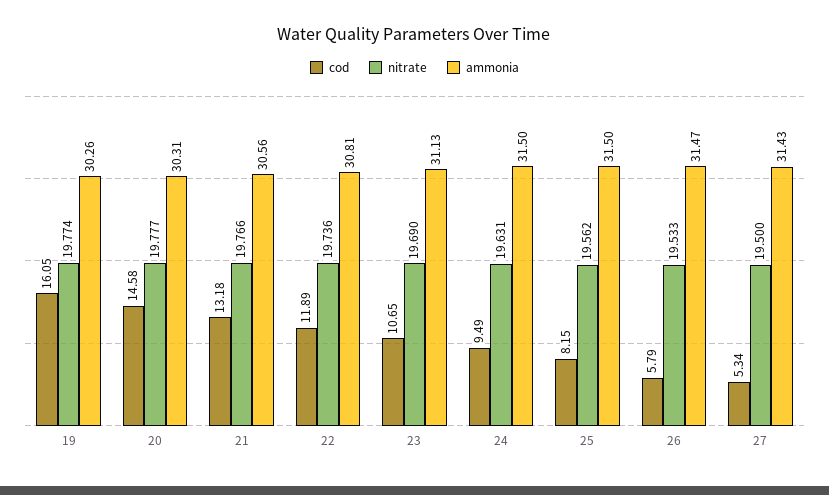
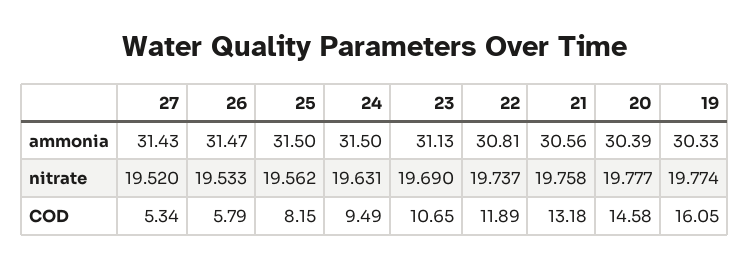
ammonia, 19: 30.26 -> 30.33
ammonia, 20: 30.31 -> 30.39
nitrate, 21: 19.766 -> 19.758
nitrate, 22: 19.736 -> 19.737
nitrate, 27: 19.5 -> 19.52

